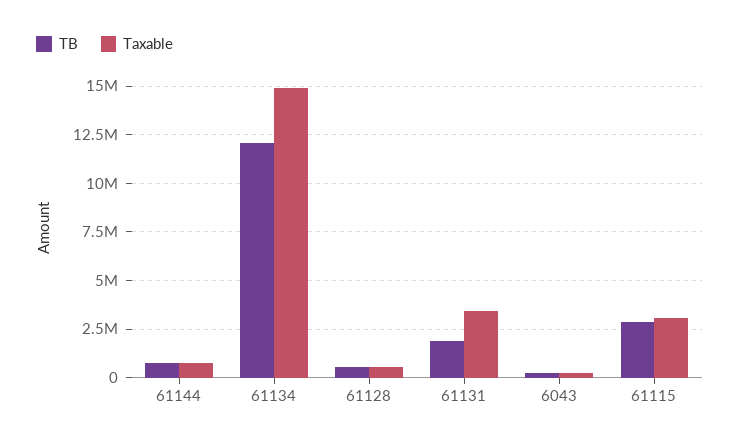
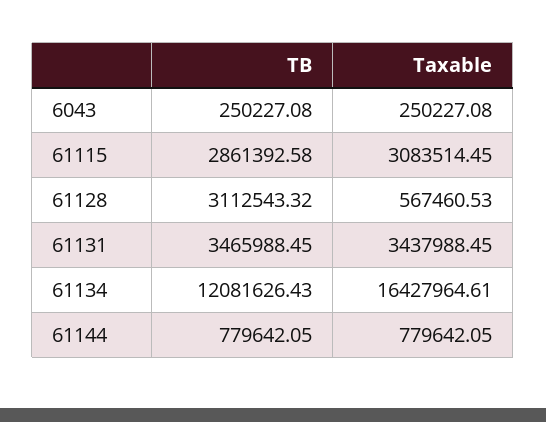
Taxable, 61134: 15000000 -> 16427964.61
TB, 61128: 500000 -> 3112543.32
TB, 61131: 2000000 -> 3465988.45

